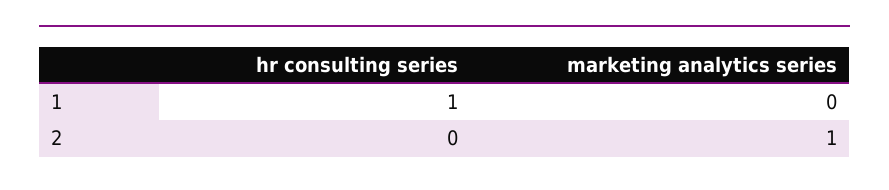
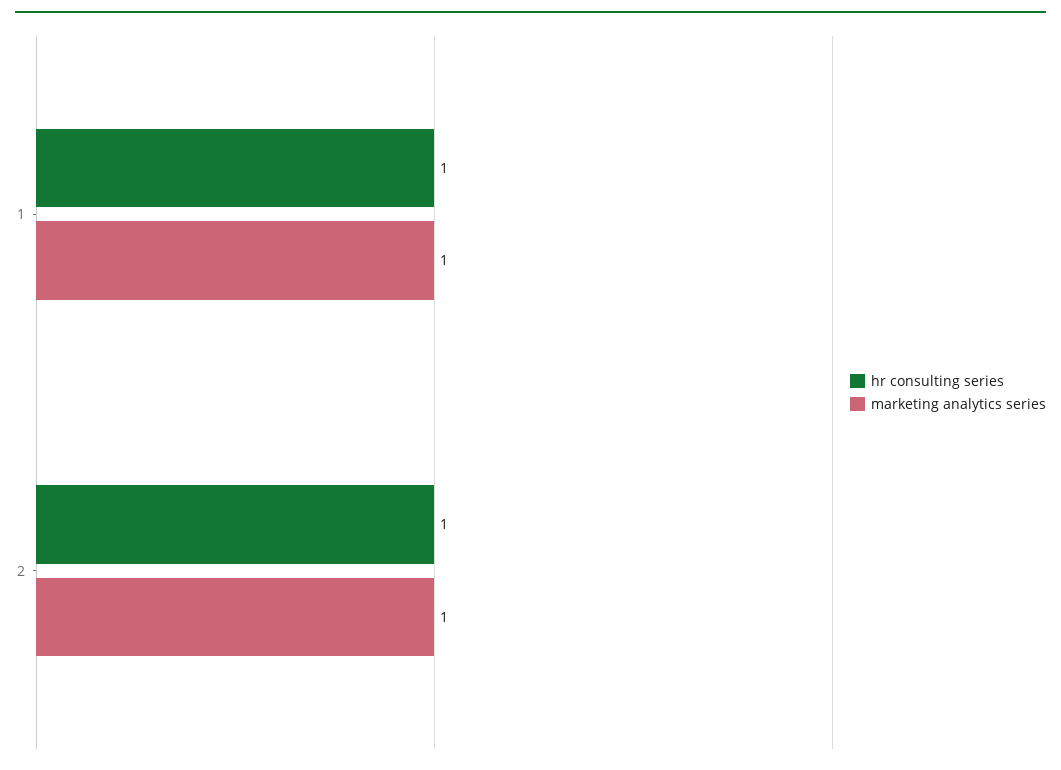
marketing analytics series, 1: 0 -> 1
hr consulting series, 2: 0 -> 1

